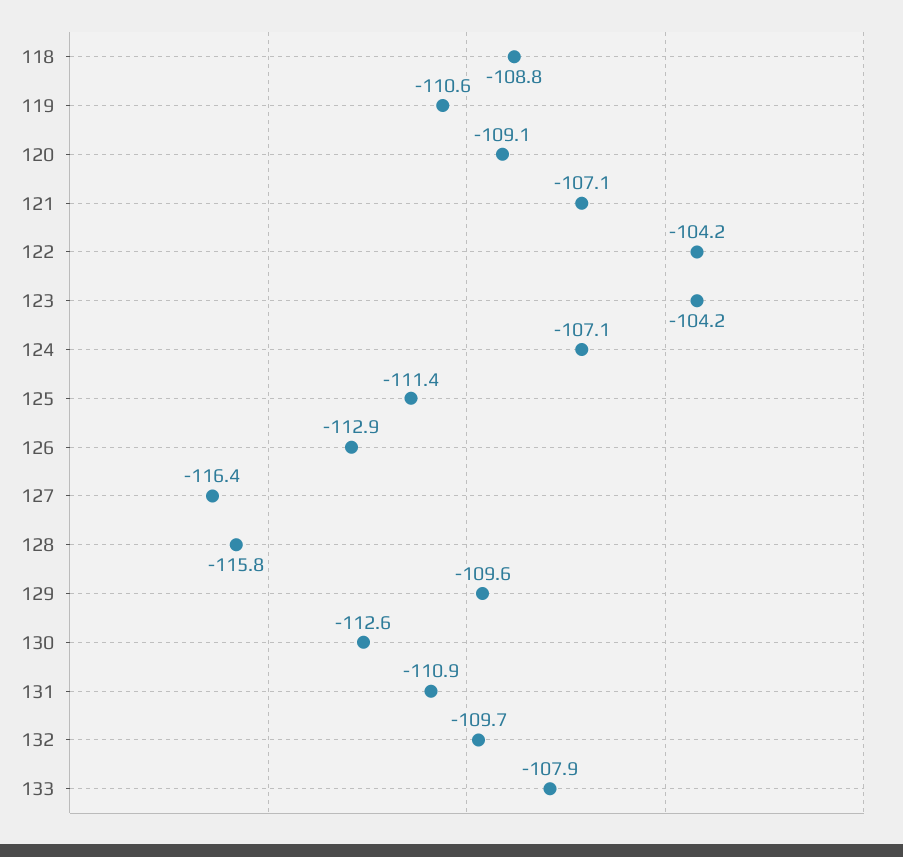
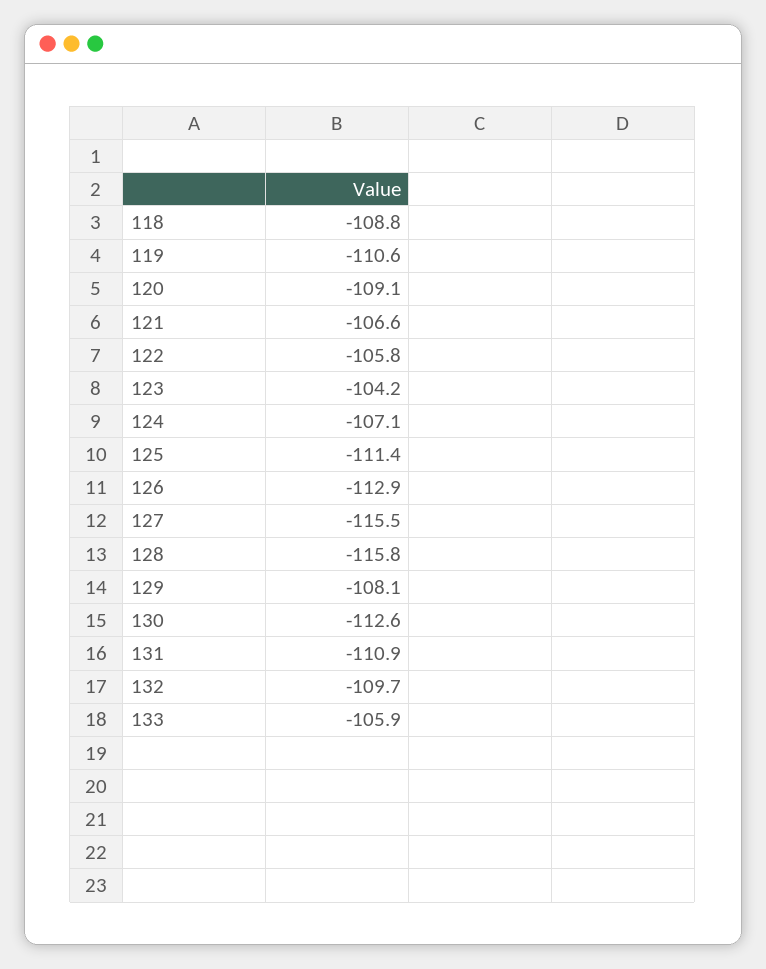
121: -107.1 -> -106.6
122: -104.2 -> -105.8
127: -116.4 -> -115.5
129: -109.6 -> -108.1
133: -107.9 -> -105.9

